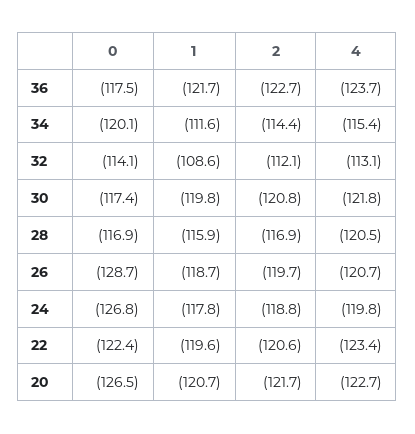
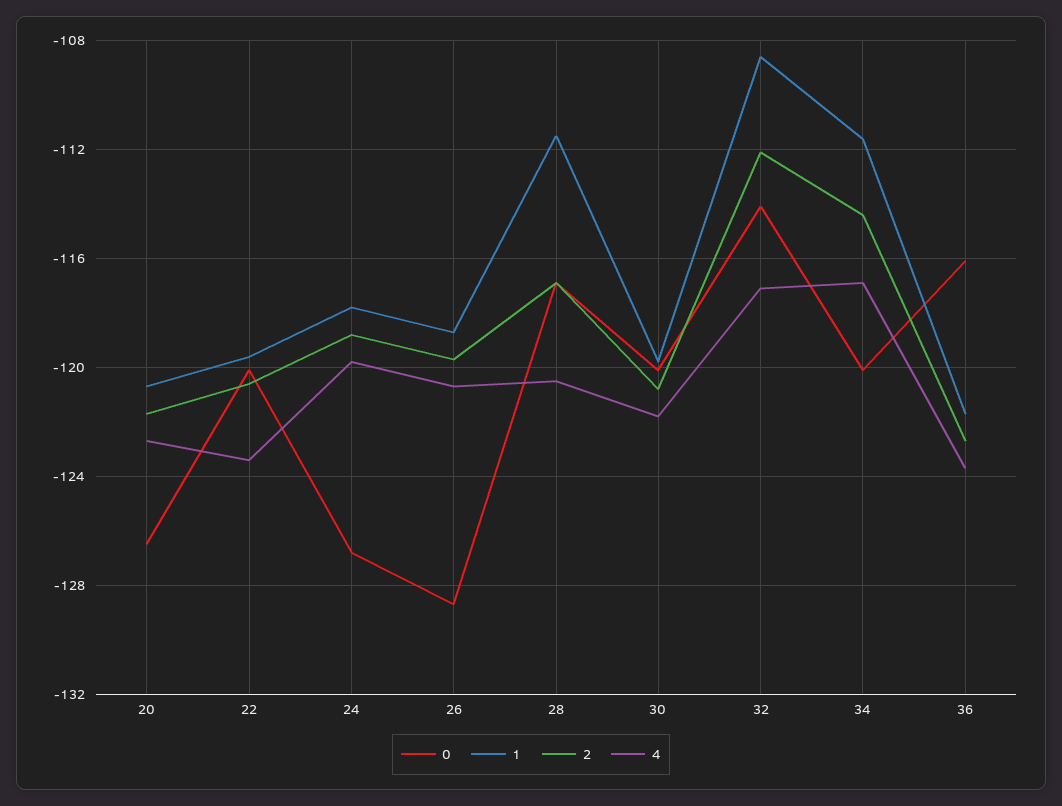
0, 36: -117.5 -> -116
4, 34: -115.4 -> -117
4, 32: -113.1 -> -117
0, 30: -117.4 -> -120
1, 28: -115.9 -> -111.5
0, 22: -122.4 -> -120

